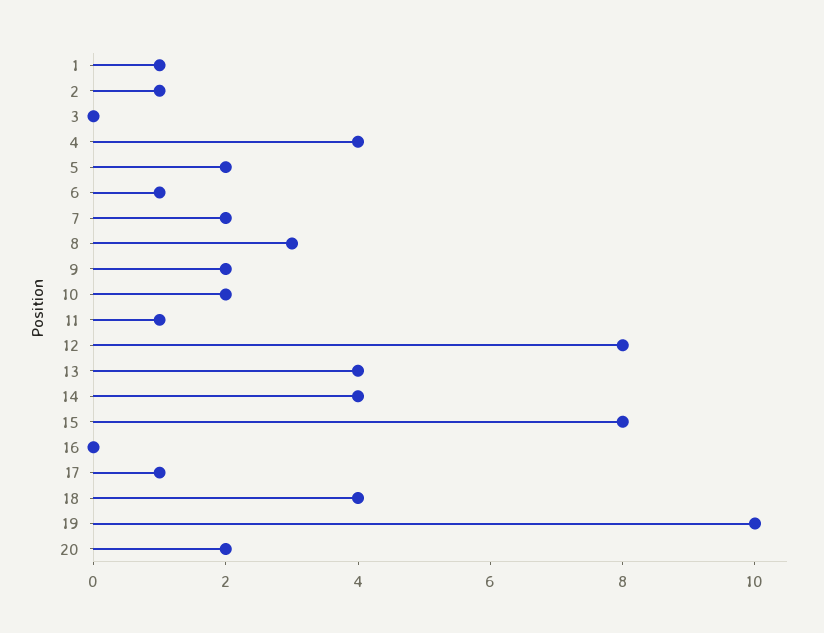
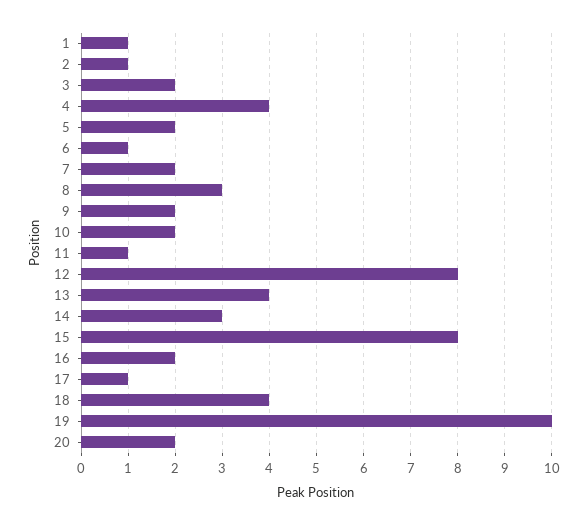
3: 0 -> 2
14: 4 -> 3
16: 0 -> 2

